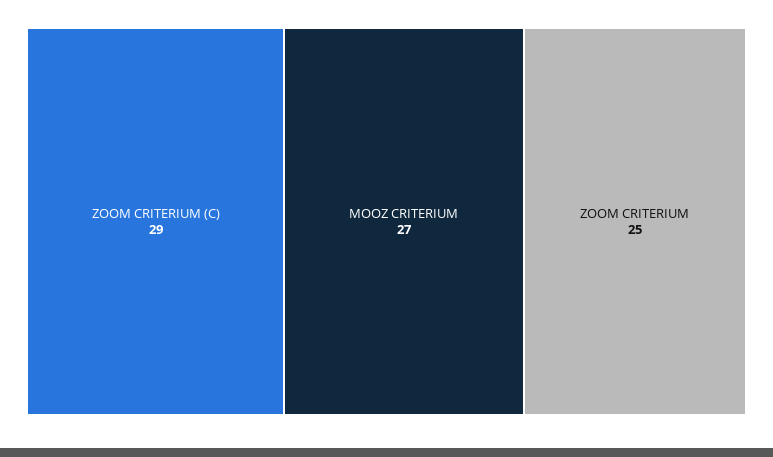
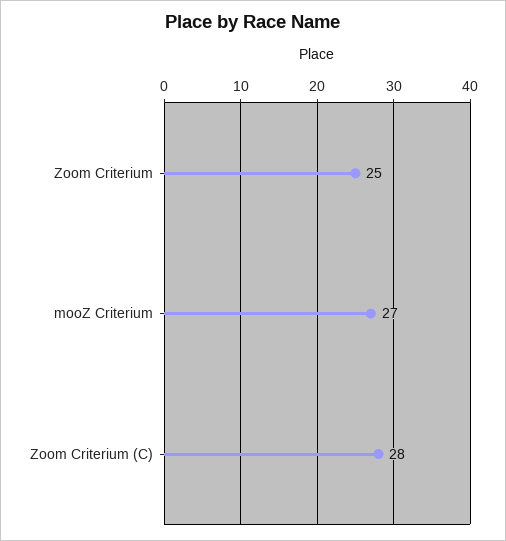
ZOOM CRITERIUM (C): 29 -> 28

